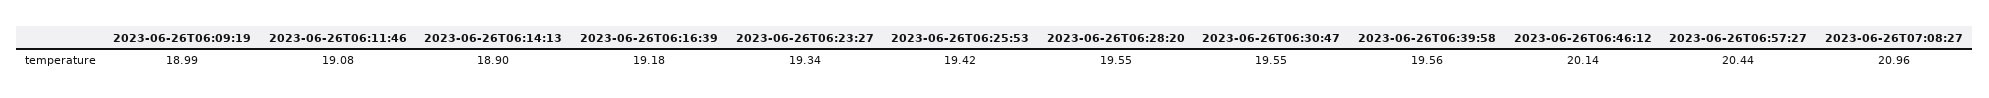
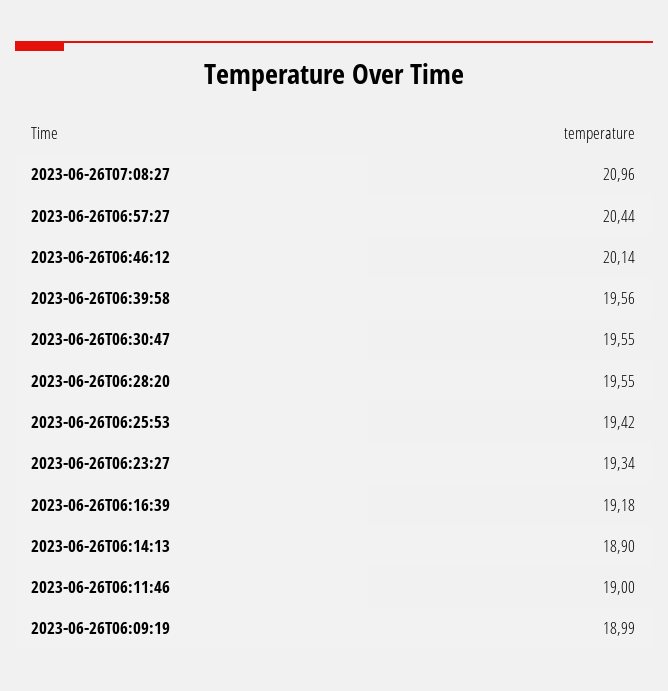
2023-06-26T06:11:46: 19.08 -> 19

